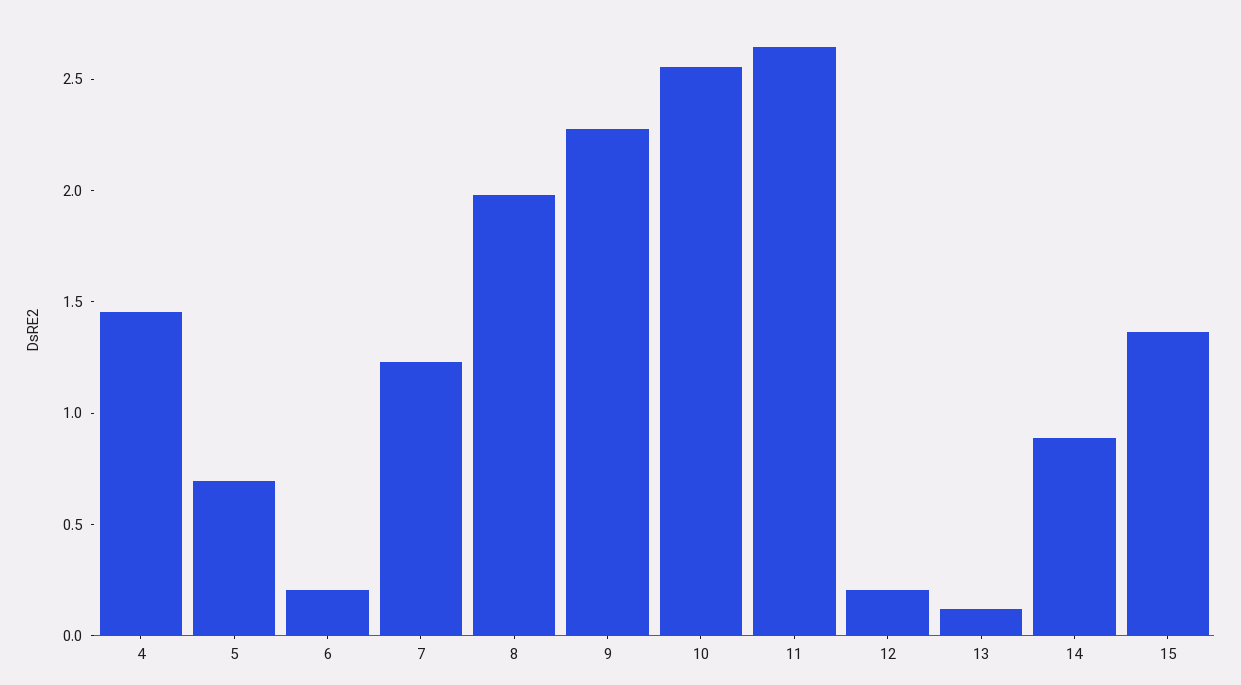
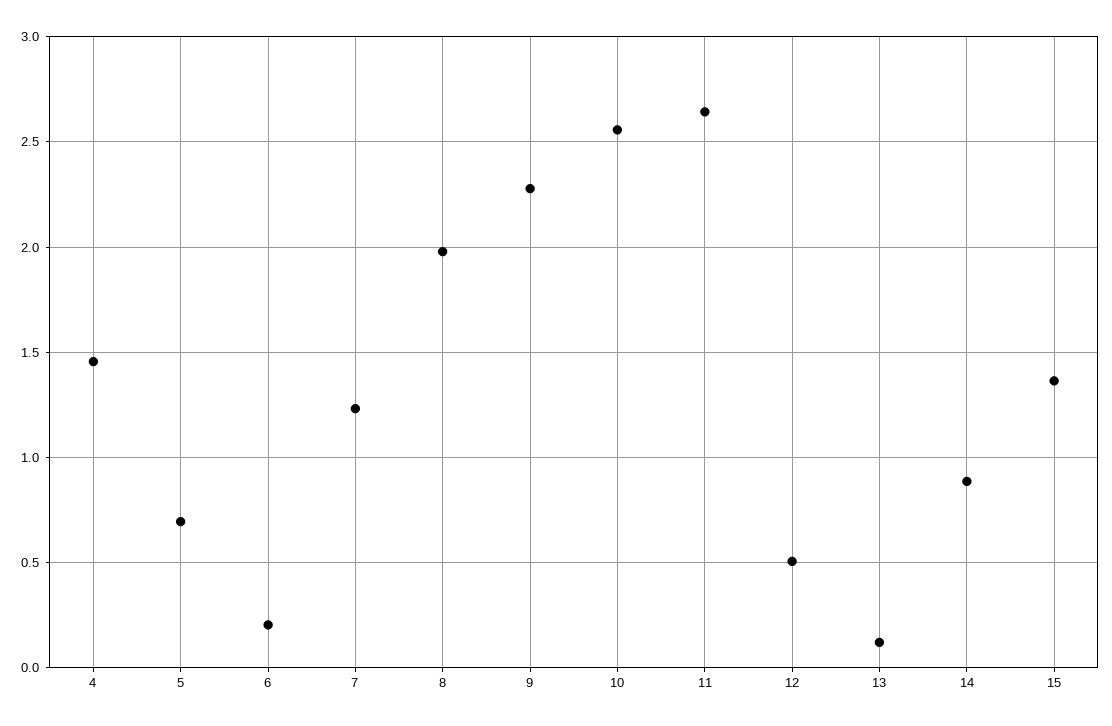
12: 0.2 -> 0.5

